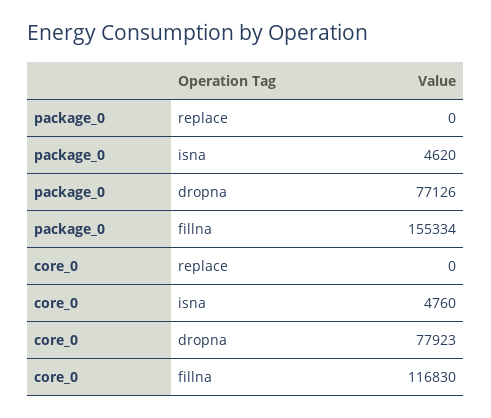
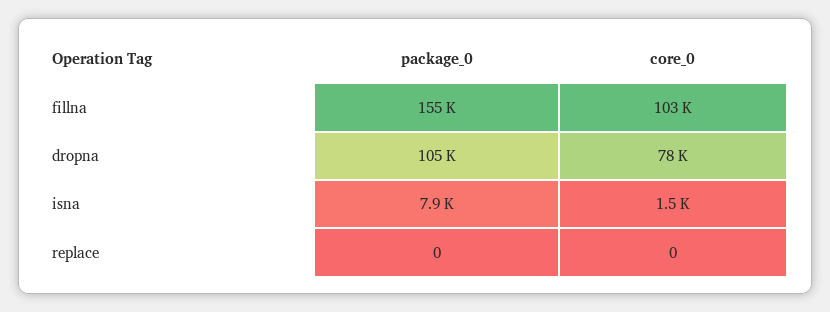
package_0, isna: 4620 -> 7900
package_0, dropna: 77126 -> 105000
core_0, isna: 4760 -> 1500
core_0, fillna: 116830 -> 103000

